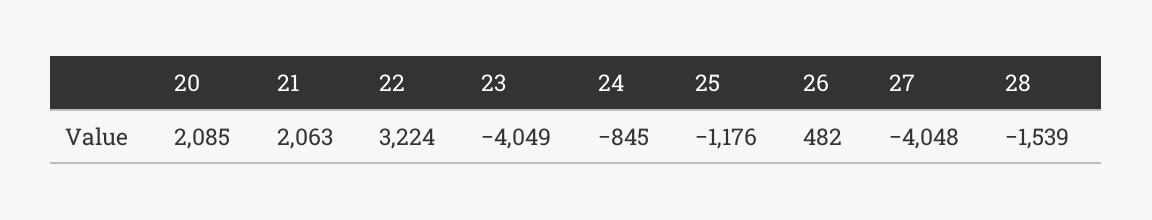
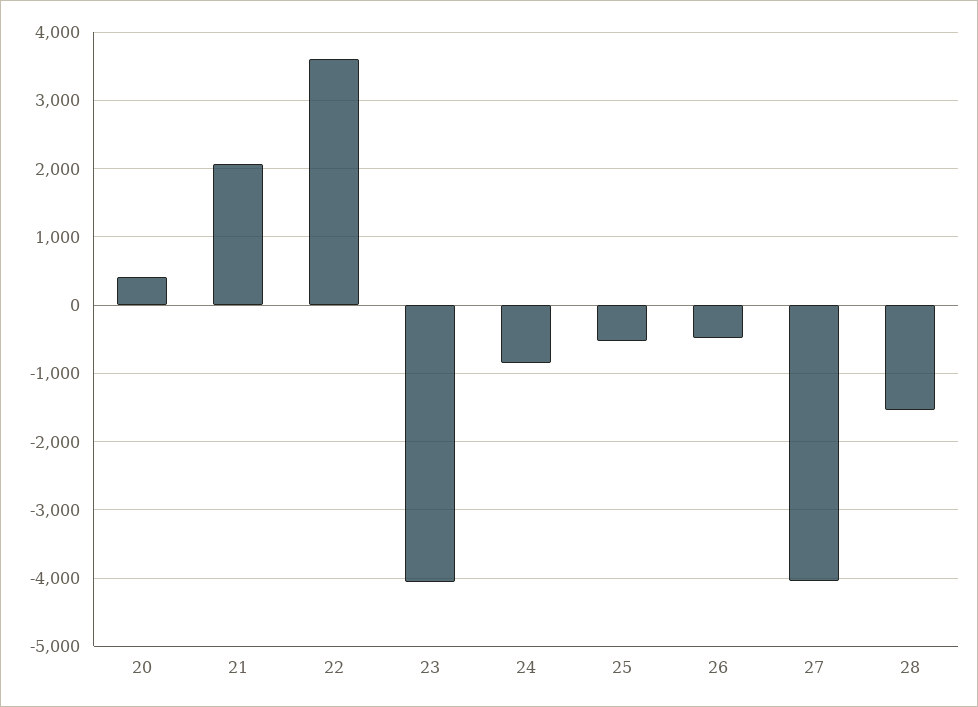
20: 2085 -> 400
22: 3224 -> 3600
25: -1176 -> -500
26: 482 -> -500

